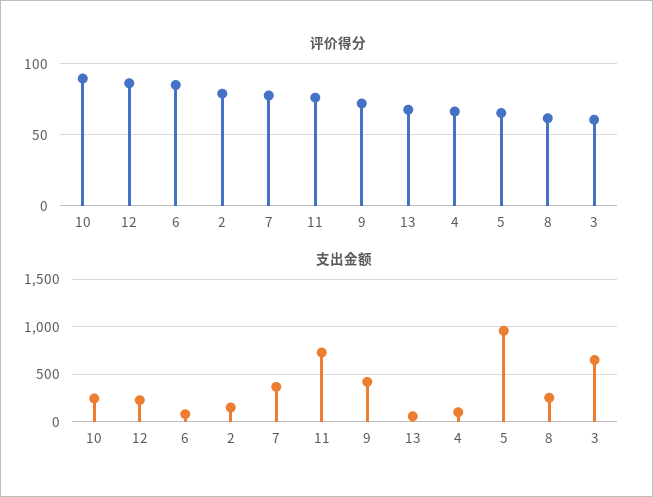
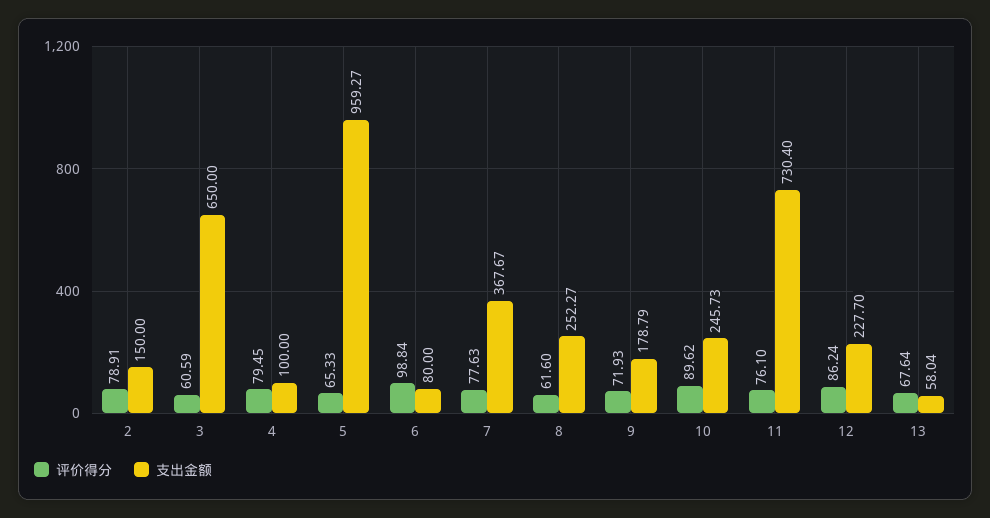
评价得分, 6: 85 -> 98.84
评价得分, 4: 65 -> 79.45
支出金额, 9: 400 -> 178.79

